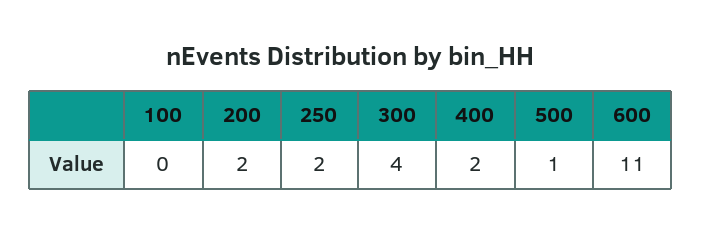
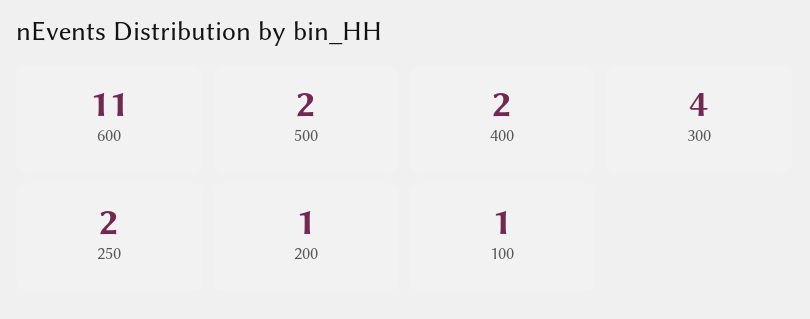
100: 0 -> 1
200: 2 -> 1
500: 1 -> 2

